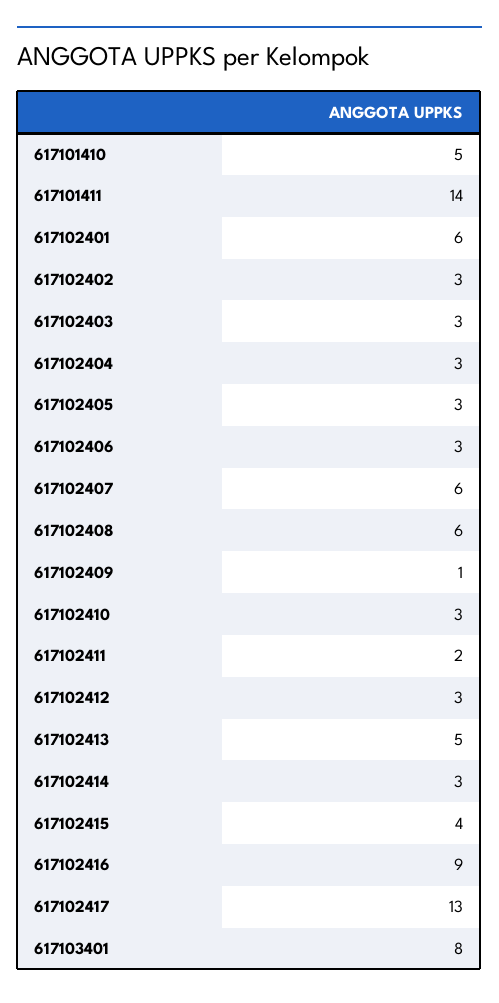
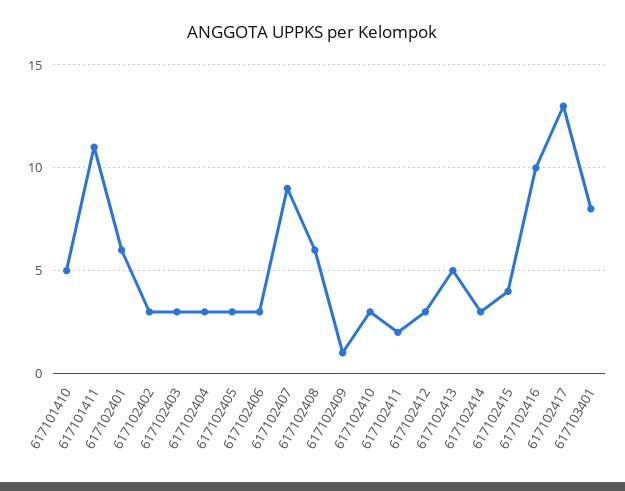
617101411: 14 -> 11
617102407: 6 -> 9
617102416: 9 -> 10

